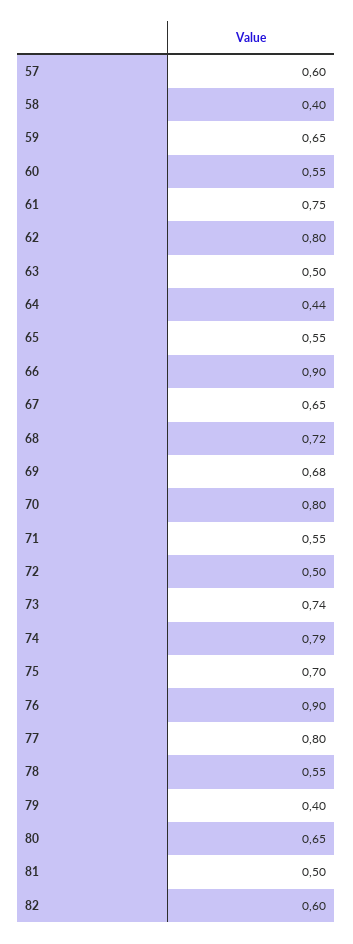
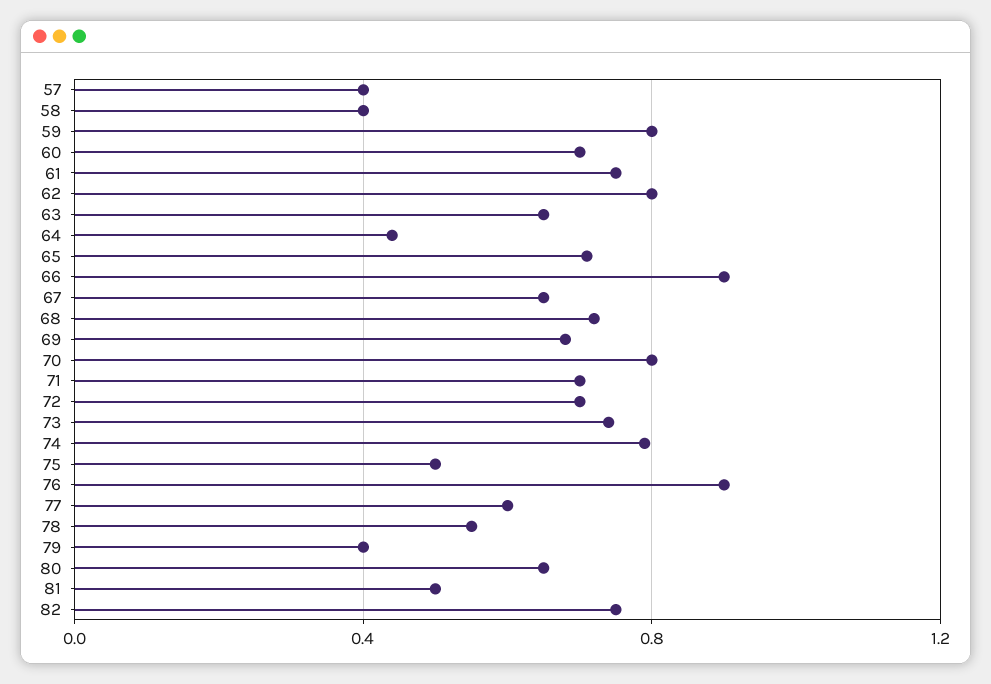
57: 0.6 -> 0.4
59: 0.65 -> 0.8
60: 0.55 -> 0.7
63: 0.5 -> 0.65
65: 0.55 -> 0.7
71: 0.55 -> 0.7
72: 0.5 -> 0.7
75: 0.7 -> 0.5
77: 0.8 -> 0.6
82: 0.6 -> 0.75

